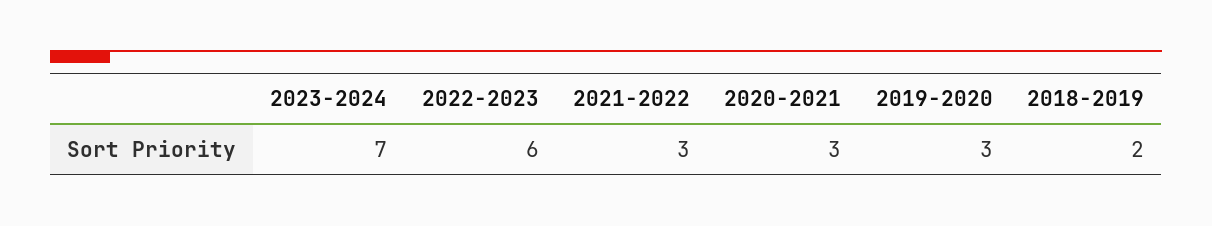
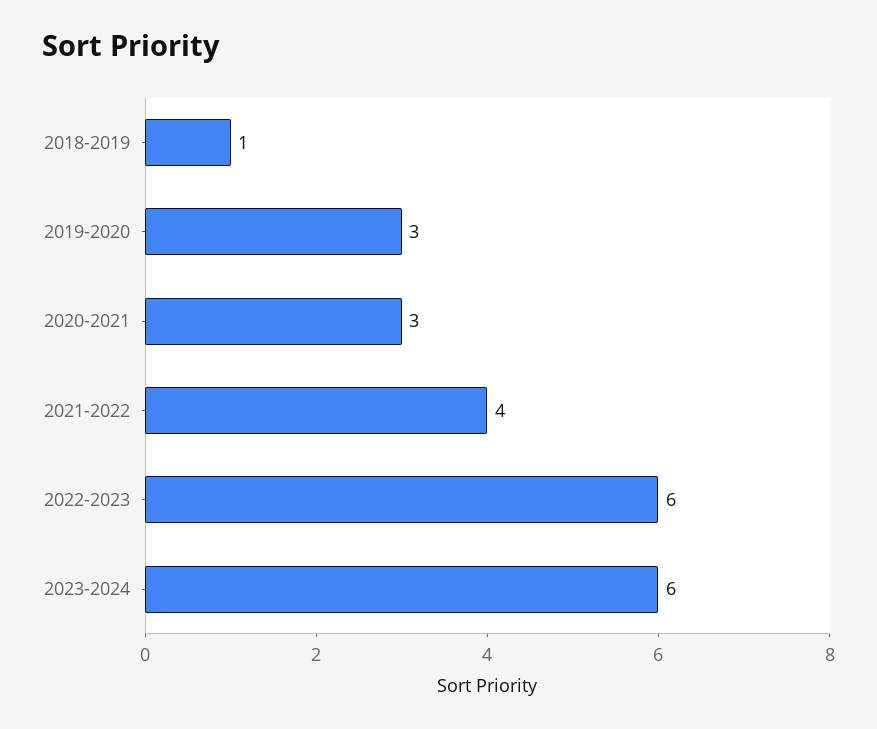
2023-2024: 7 -> 6
2021-2022: 3 -> 4
2018-2019: 2 -> 1

